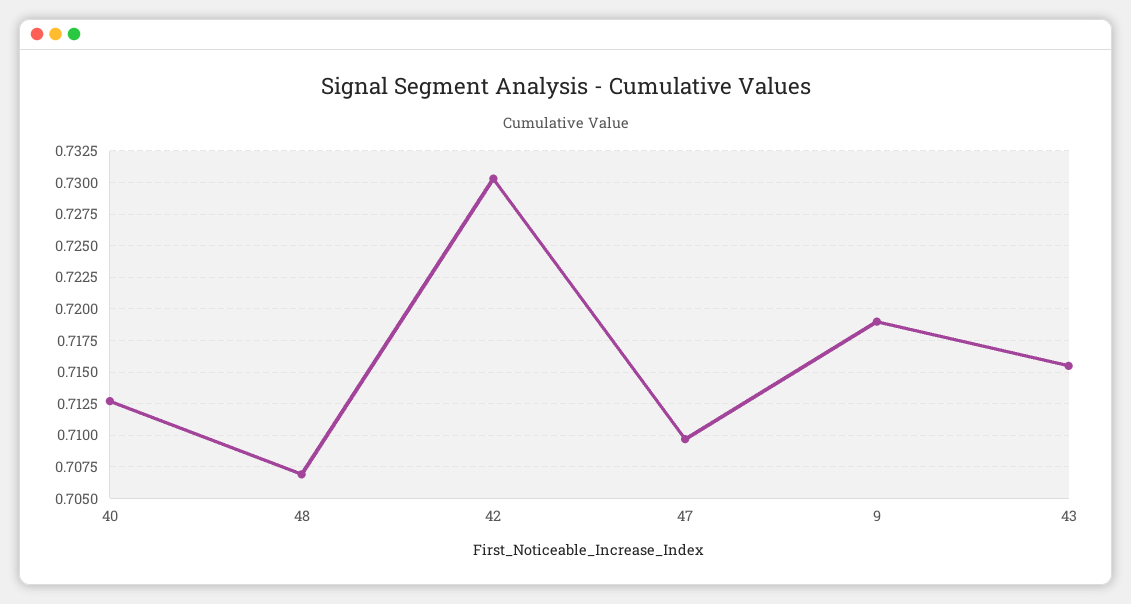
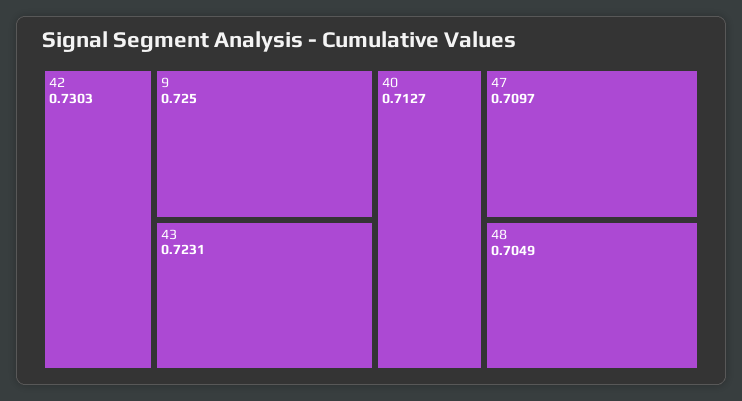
48: 0.707 -> 0.7049
9: 0.719 -> 0.725
43: 0.7155 -> 0.7231

